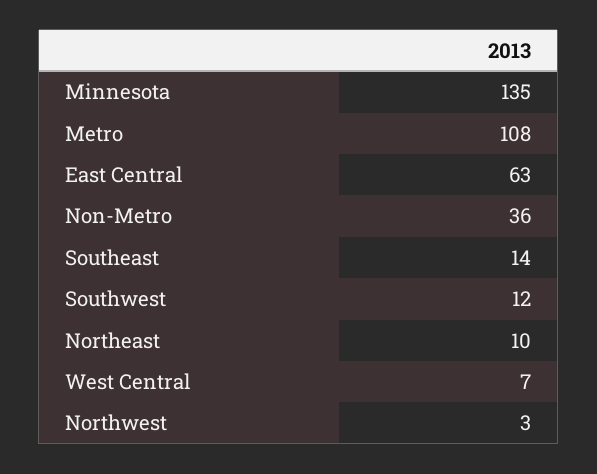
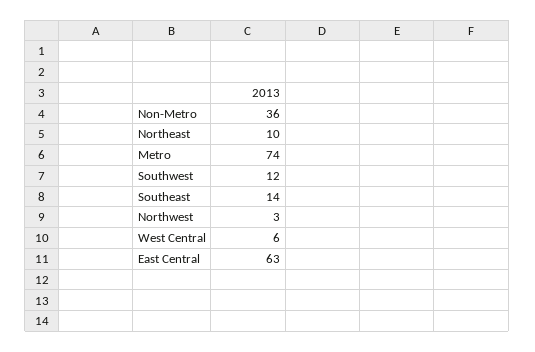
Minnesota: 135 -> none
Metro: 108 -> 74
West Central: 7 -> 6

